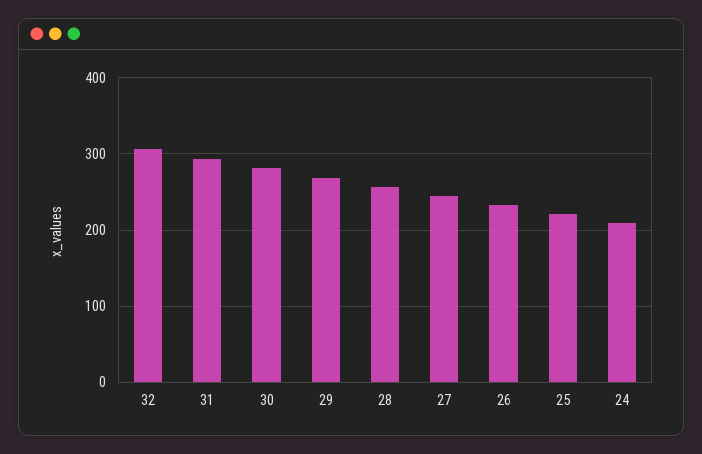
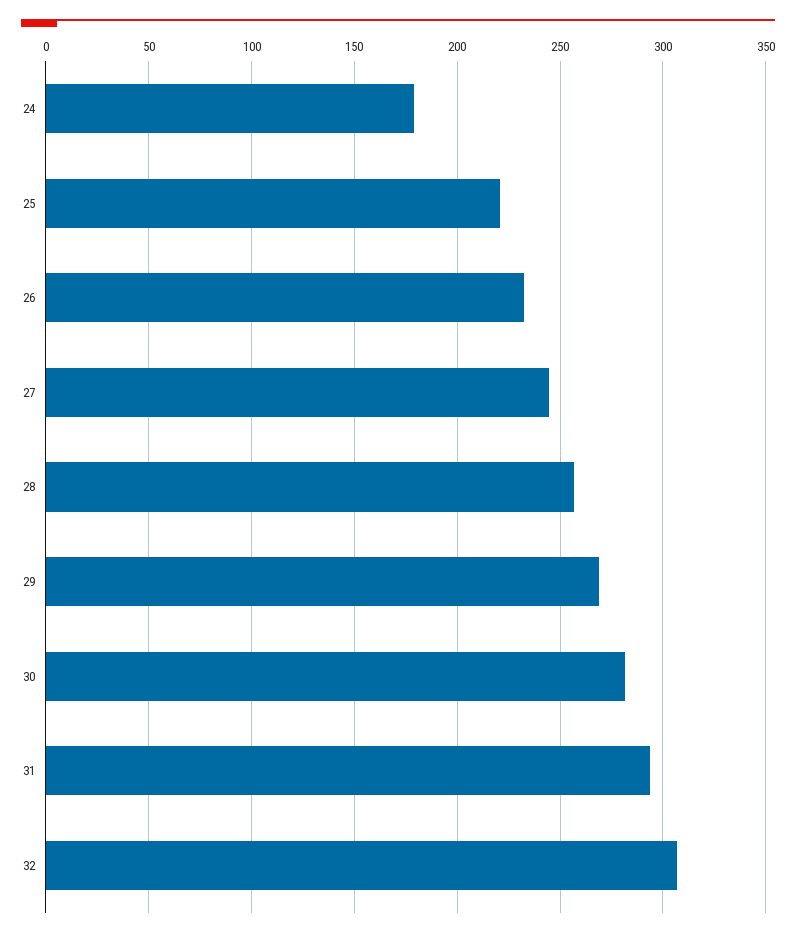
24: 210 -> 180

